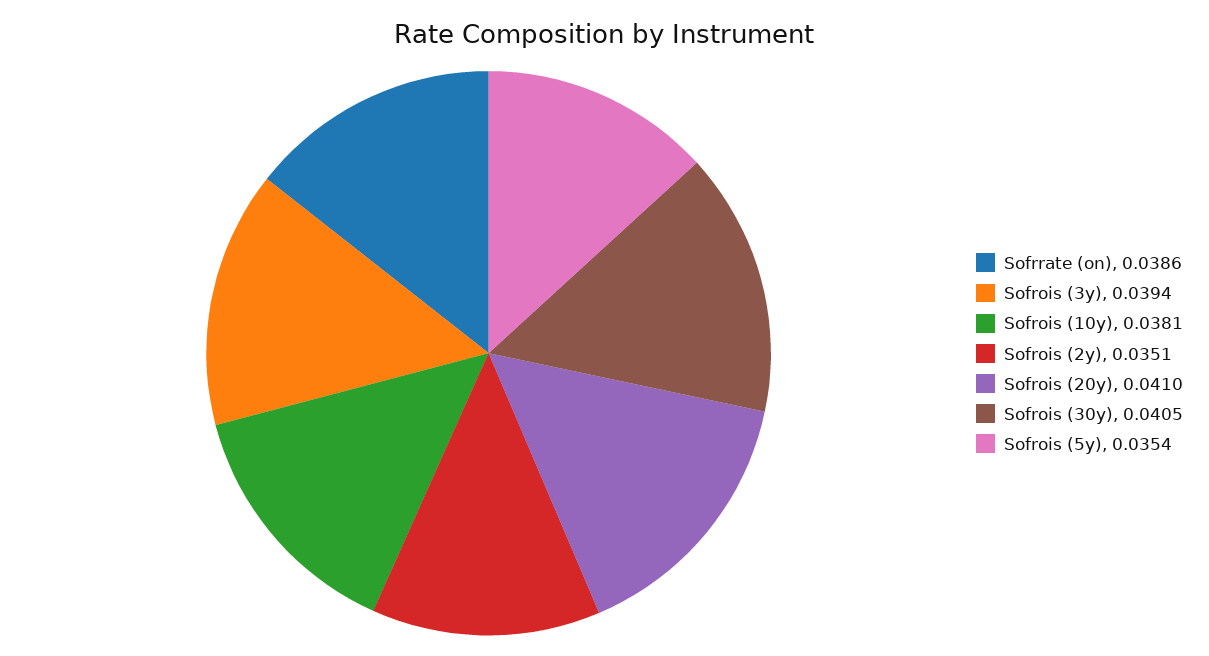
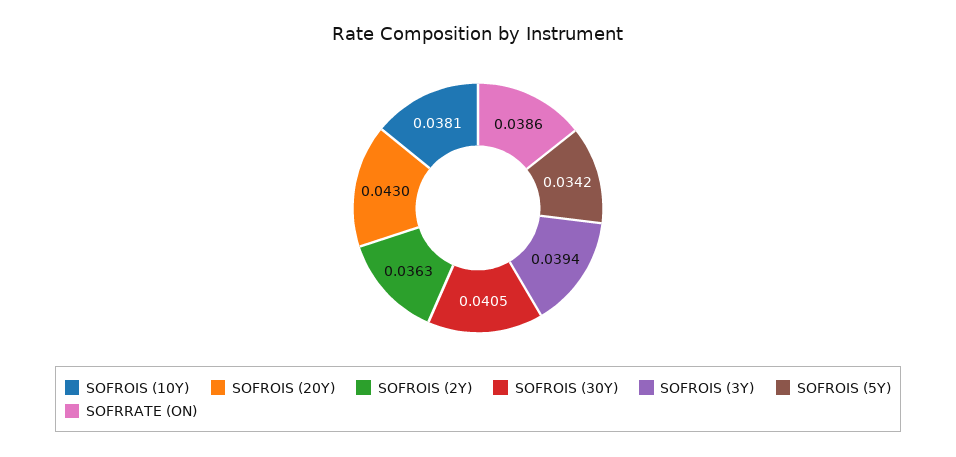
Sofrois (2y): 0.0351 -> 0.0363
Sofrois (20y): 0.041 -> 0.043
Sofrois (5y): 0.0354 -> 0.0342

